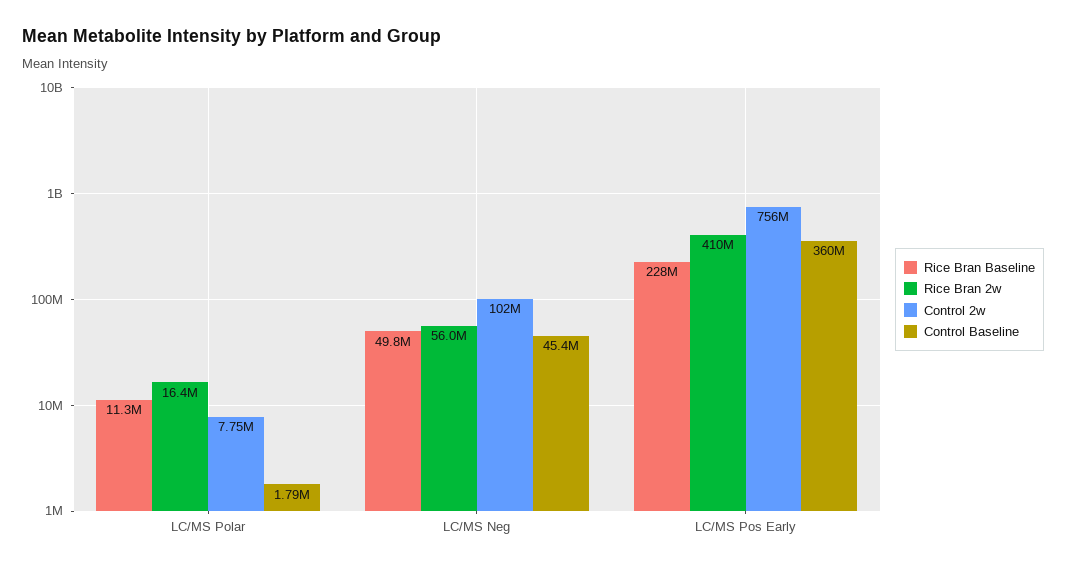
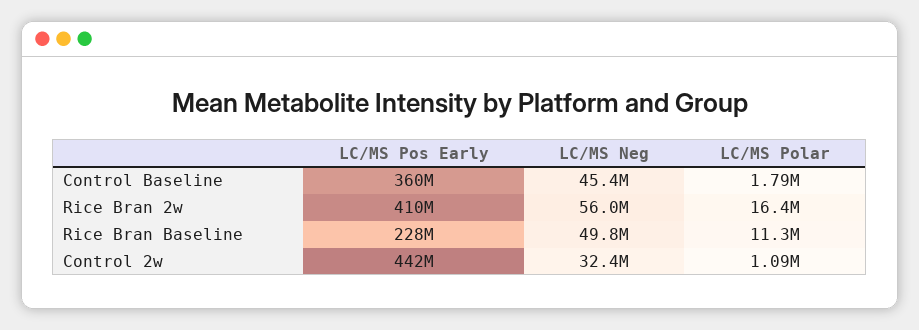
Control 2w, LC/MS Polar: 7750000 -> 1090000
Control 2w, LC/MS Neg: 102000000 -> 32400000
Control 2w, LC/MS Pos Early: 756000000 -> 442000000

